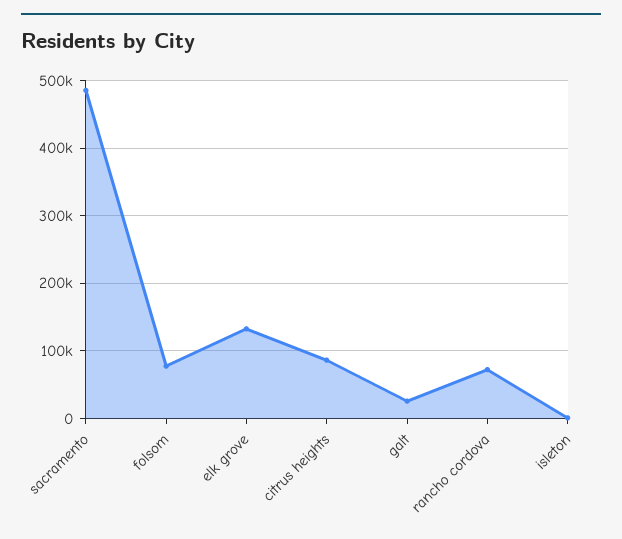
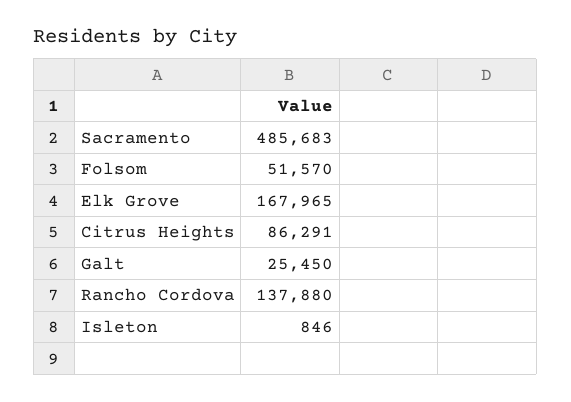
folsom: 80000 -> 51570
elk grove: 130000 -> 167965
rancho cordova: 70000 -> 137880

